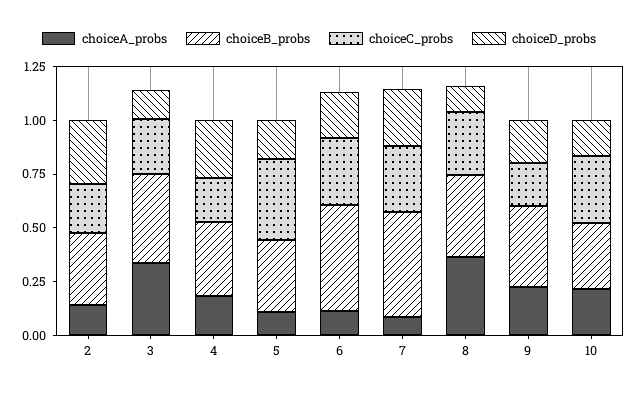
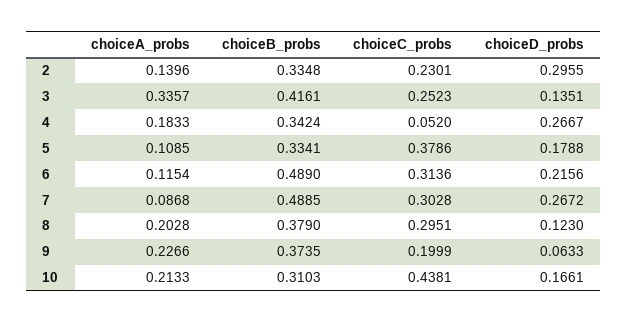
choiceC_probs, 4: 0.2 -> 0.052
choiceA_probs, 8: 0.35 -> 0.2028
choiceD_probs, 9: 0.2 -> 0.0633
choiceC_probs, 10: 0.3 -> 0.4381

